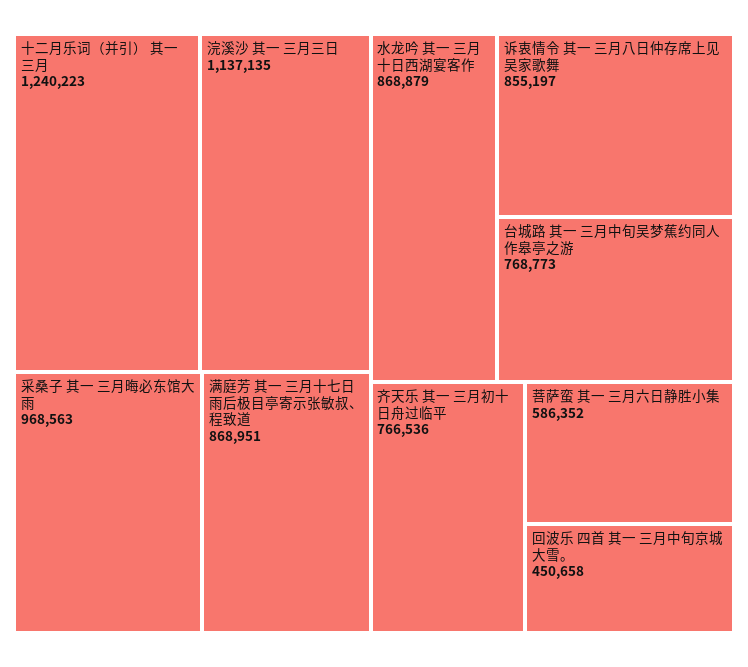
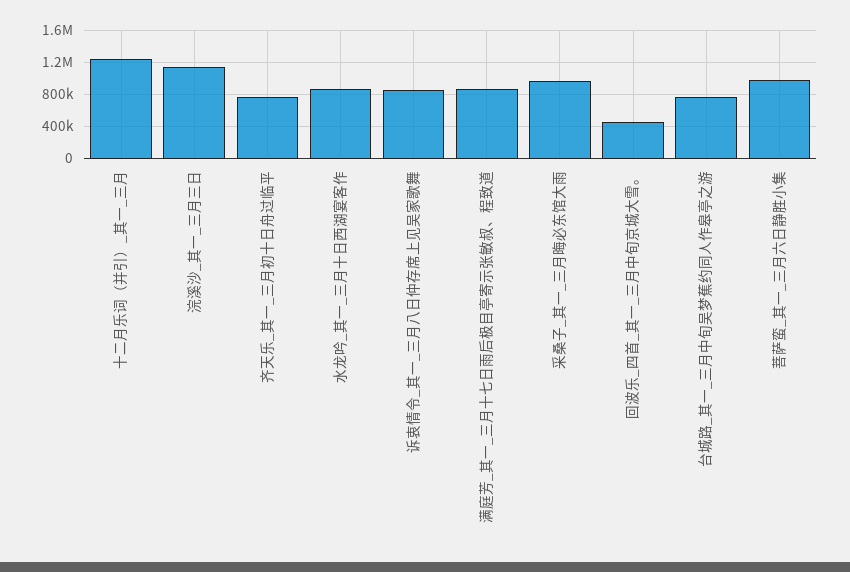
菩萨蛮 其一 三月六日静胜小集: 586352 -> 1000000

